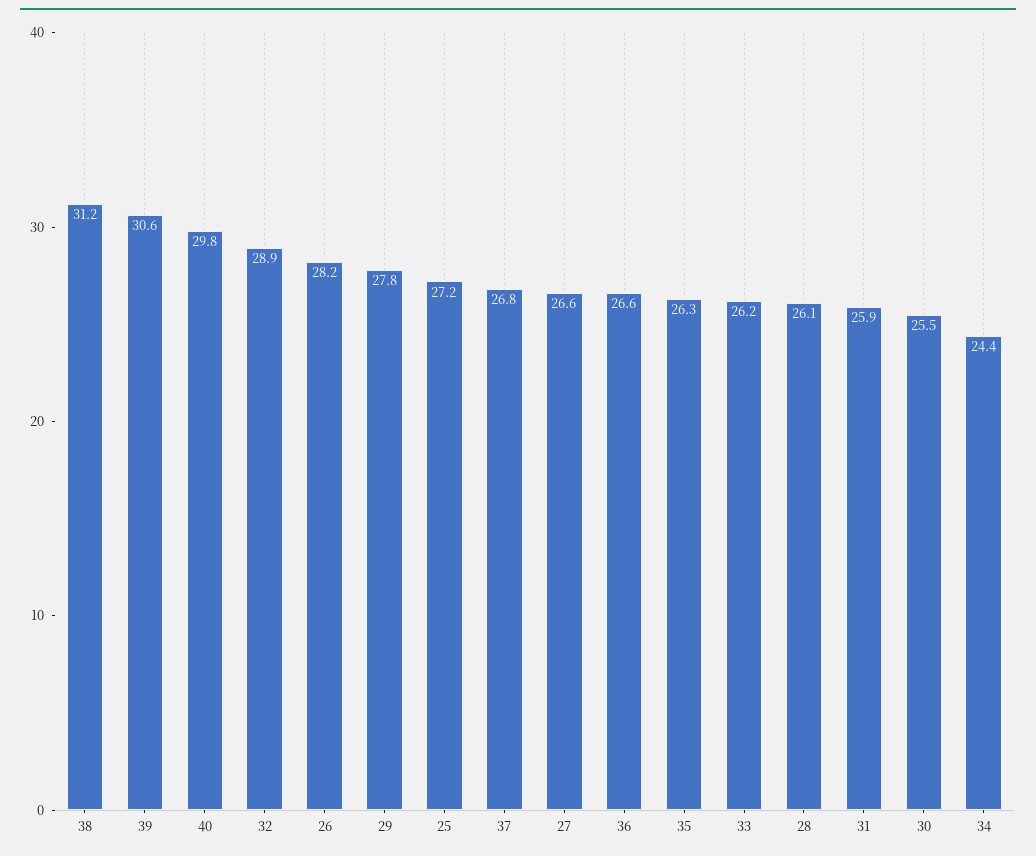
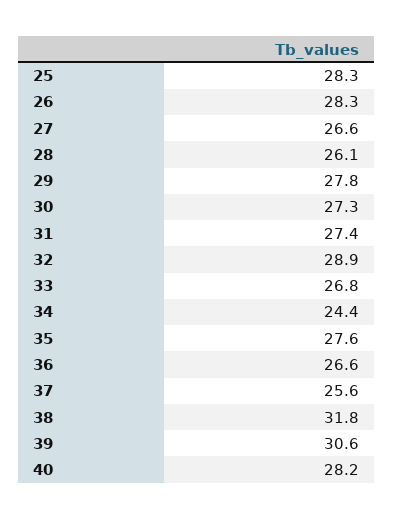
38: 31.2 -> 31.8
40: 29.8 -> 28.2
26: 28.2 -> 28.3
25: 27.2 -> 28.3
37: 26.8 -> 25.6
35: 26.3 -> 27.6
33: 26.2 -> 26.8
31: 25.9 -> 27.4
30: 25.5 -> 27.3

